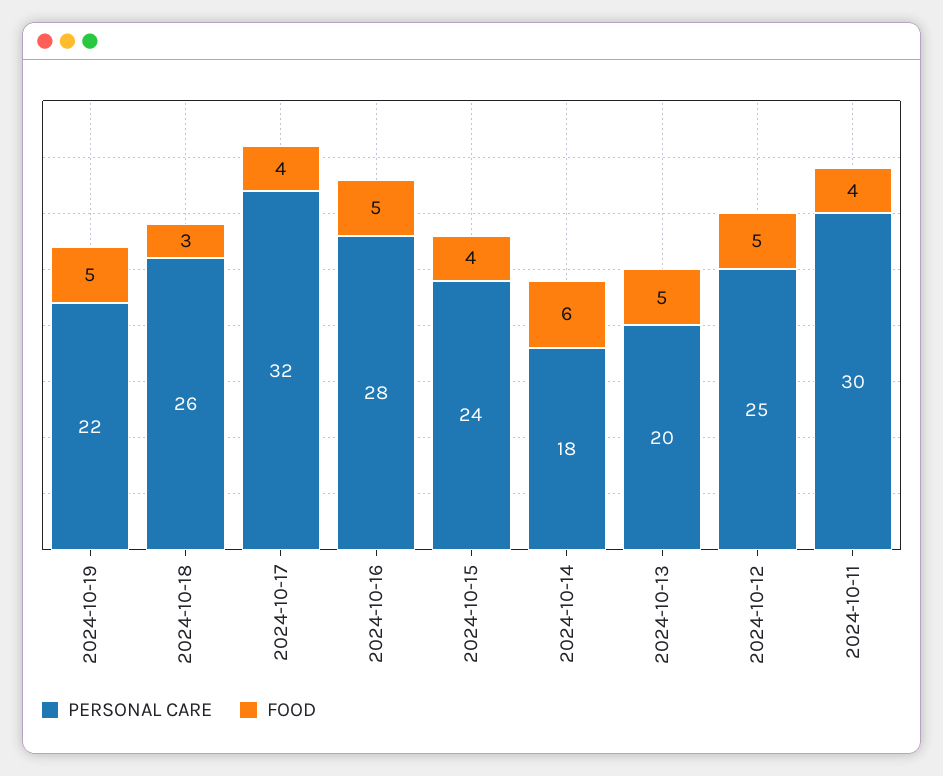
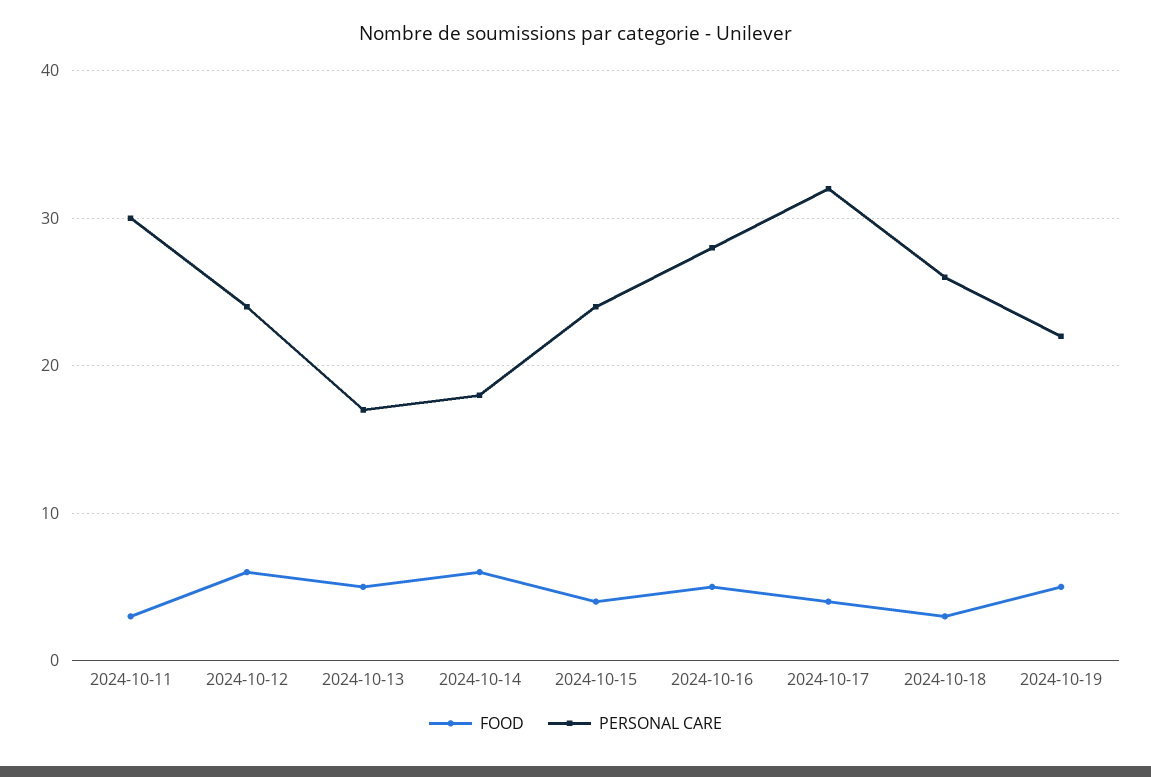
PERSONAL CARE, 2024-10-13: 20 -> 17
PERSONAL CARE, 2024-10-12: 25 -> 24
FOOD, 2024-10-12: 5 -> 6
FOOD, 2024-10-11: 4 -> 3

